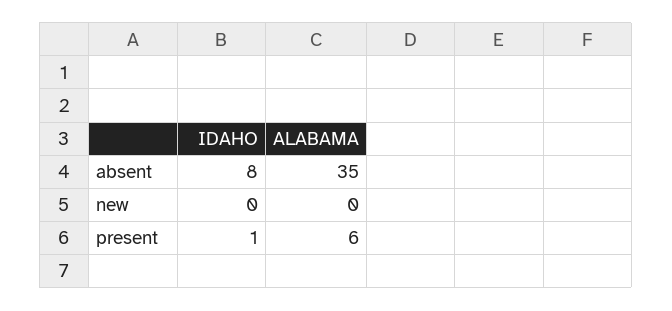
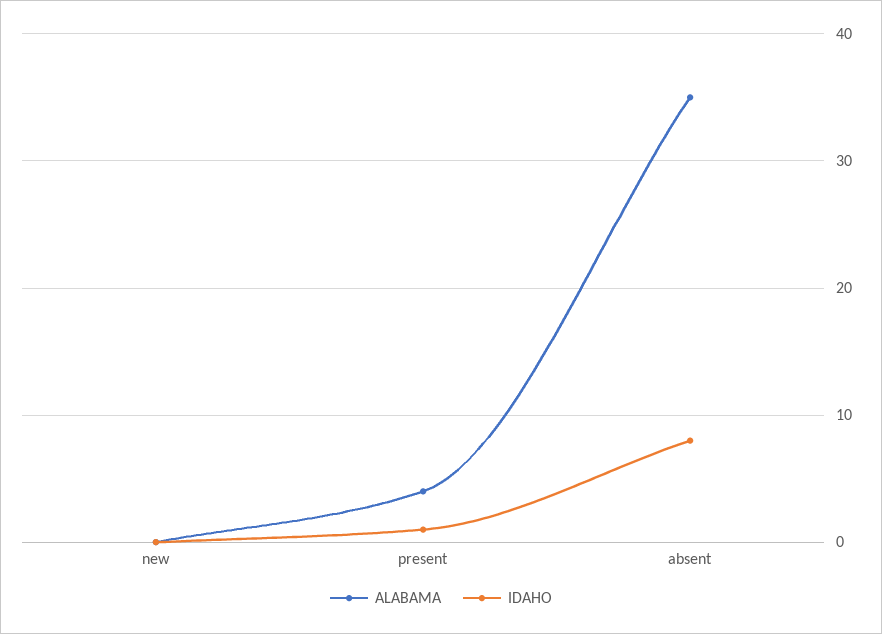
ALABAMA, present: 6 -> 4

